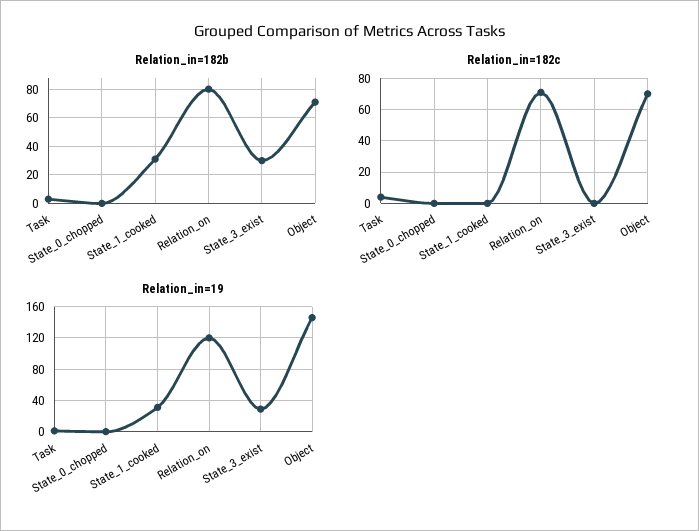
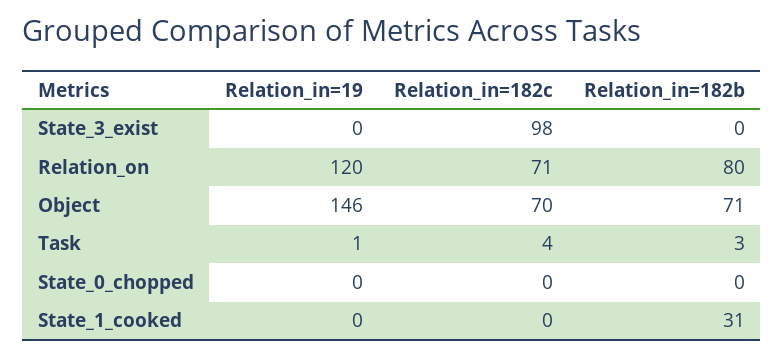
Relation_in=182b, State_3_exist: 30 -> 0
Relation_in=182c, State_3_exist: 0 -> 98
Relation_in=19, State_1_cooked: 30 -> 0
Relation_in=19, State_3_exist: 30 -> 0

